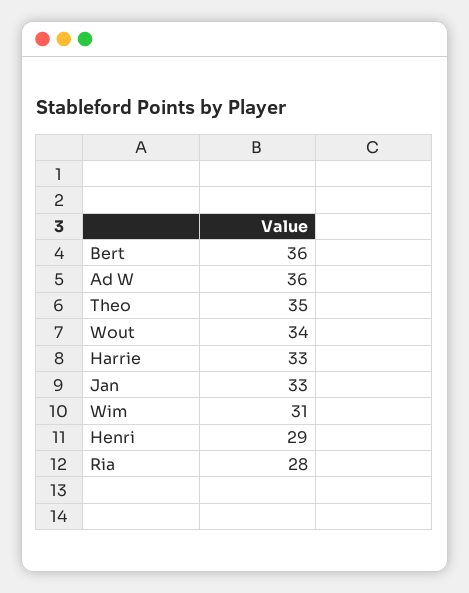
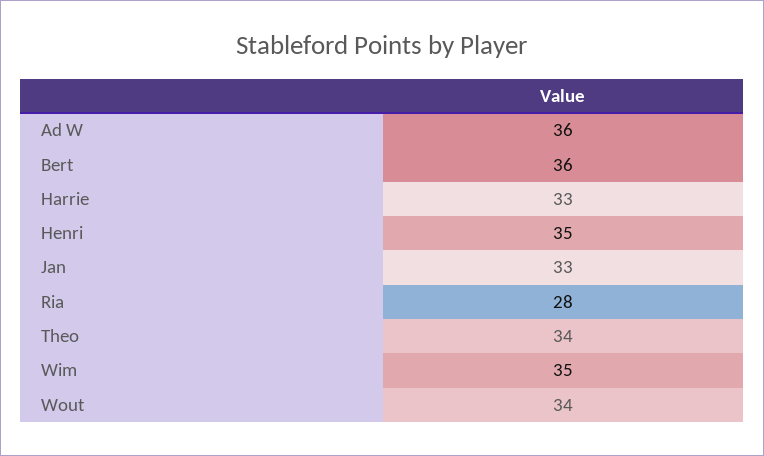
Theo: 35 -> 34
Wim: 31 -> 35
Henri: 29 -> 35

